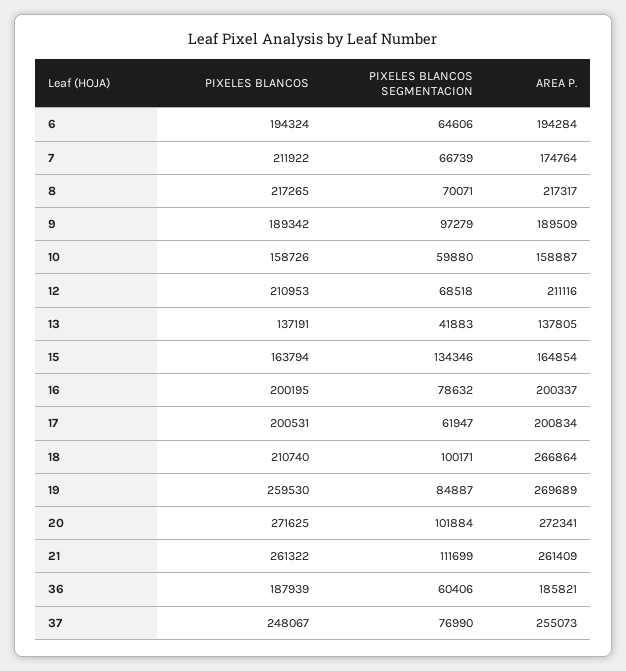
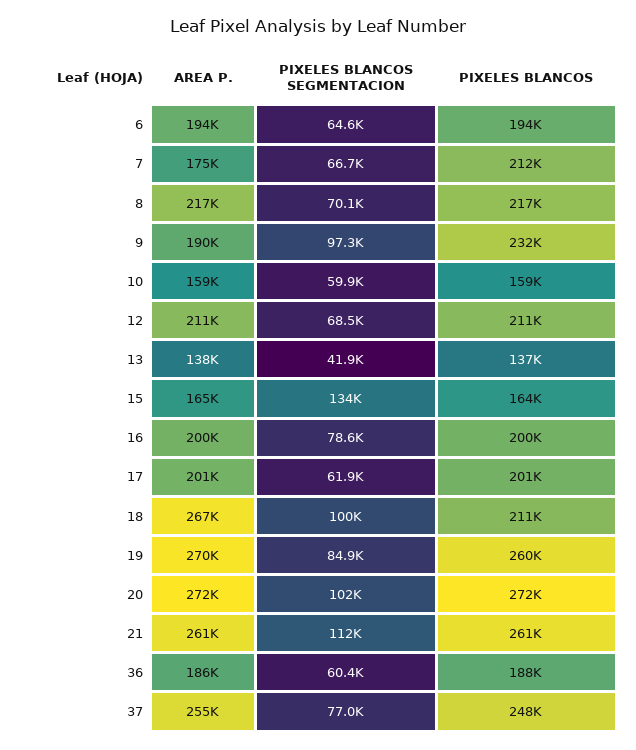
PIXELES BLANCOS, 9: 189342 -> 232000

